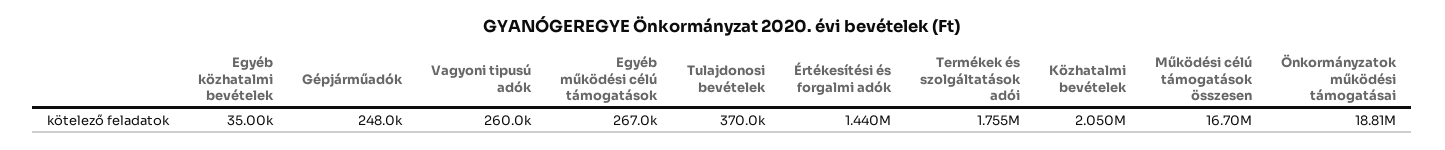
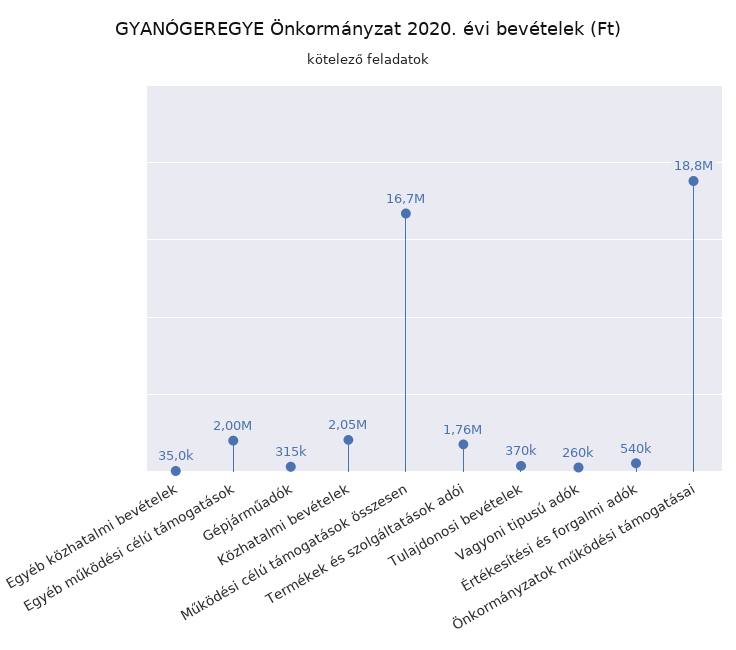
Gépjárműadók: 248000 -> 315000
Egyéb működési célú támogatások: 267000 -> 2000000
Értékesítési és forgalmi adók: 1440000 -> 540000

